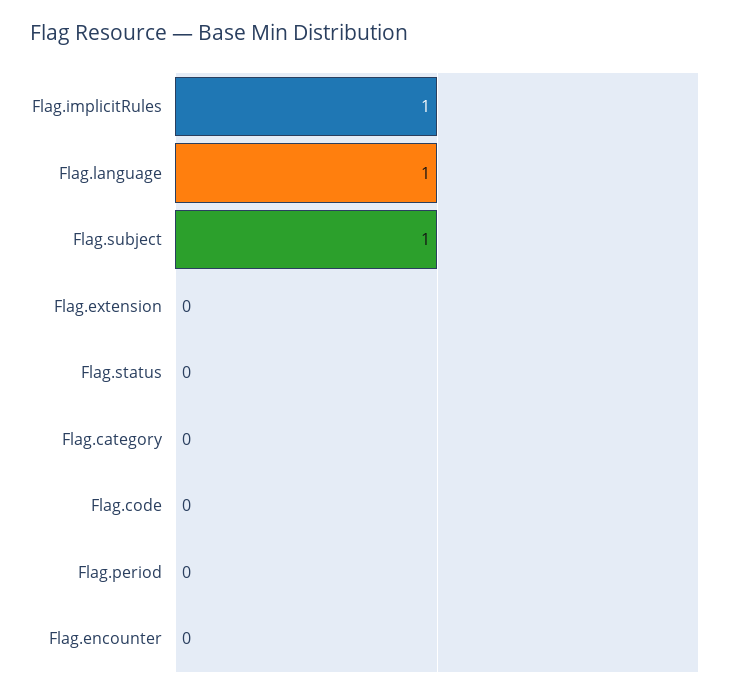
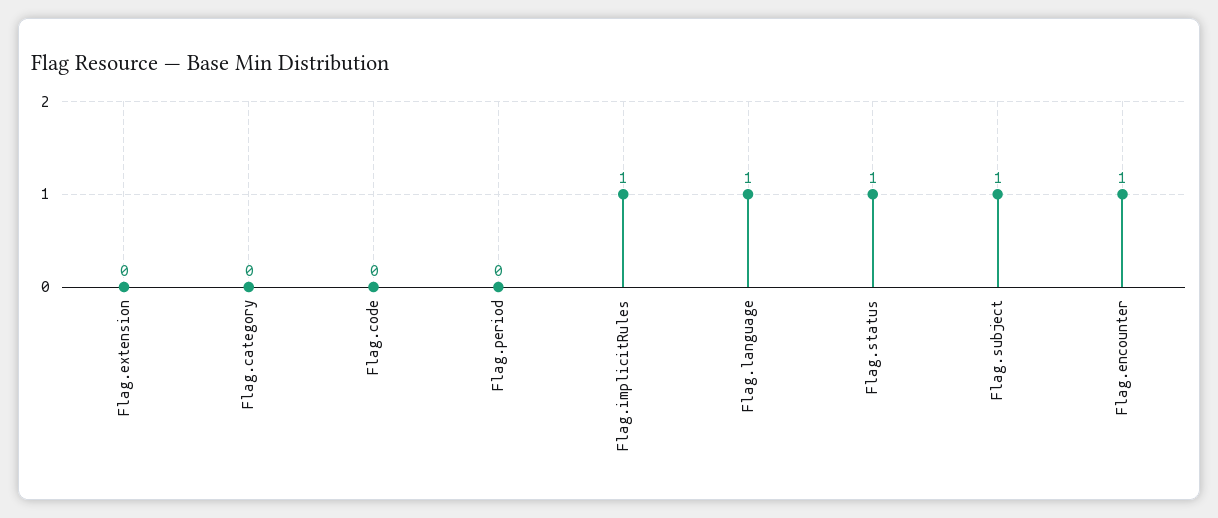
Flag.status: 0 -> 1
Flag.encounter: 0 -> 1

